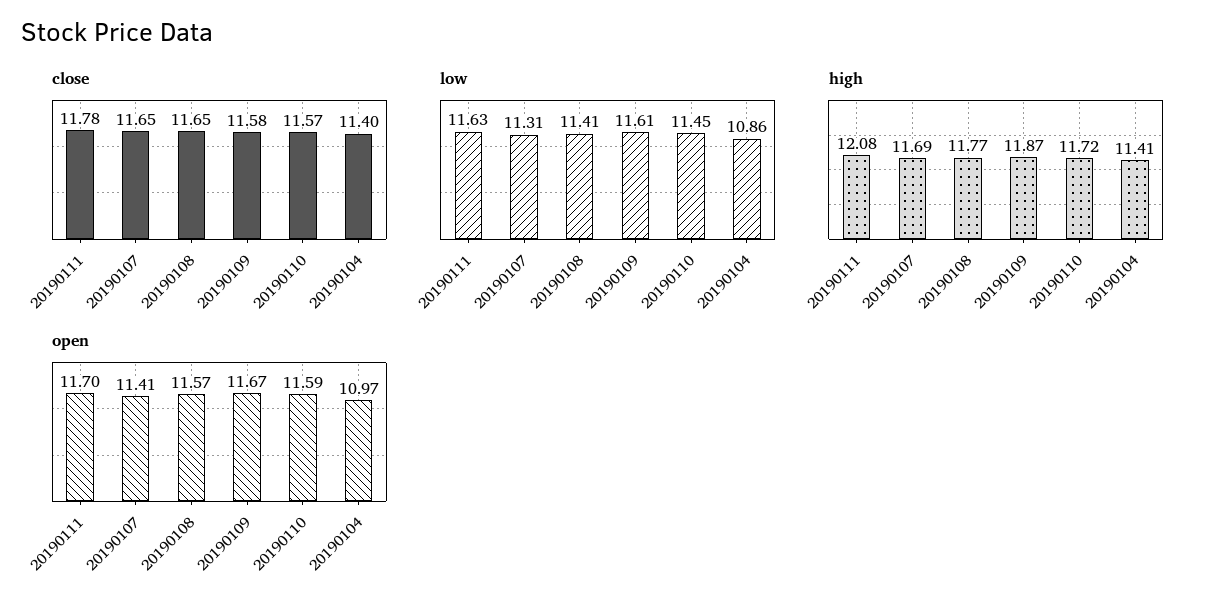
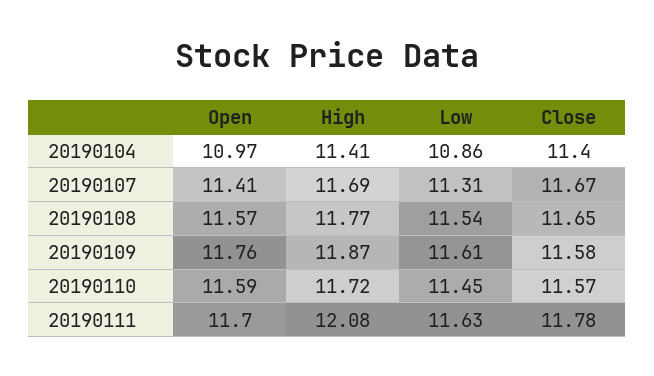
close, 20190107: 11.65 -> 11.67
low, 20190108: 11.41 -> 11.54
open, 20190109: 11.67 -> 11.76

